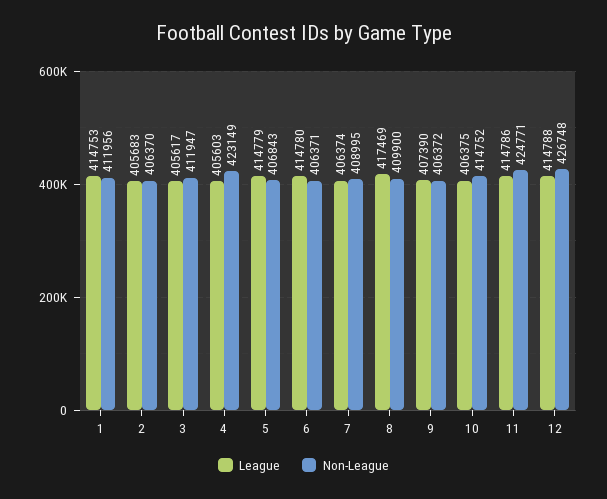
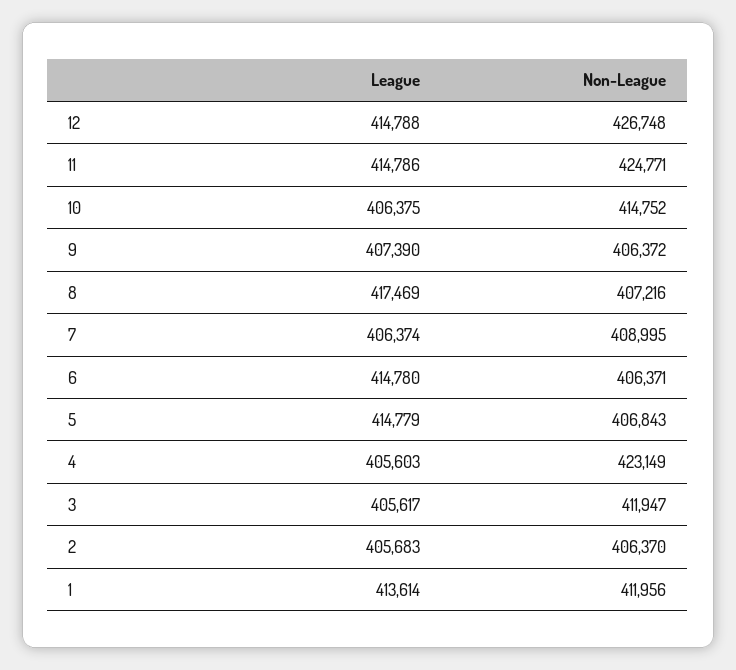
League, 1: 414753 -> 413614
Non-League, 8: 409900 -> 407216

